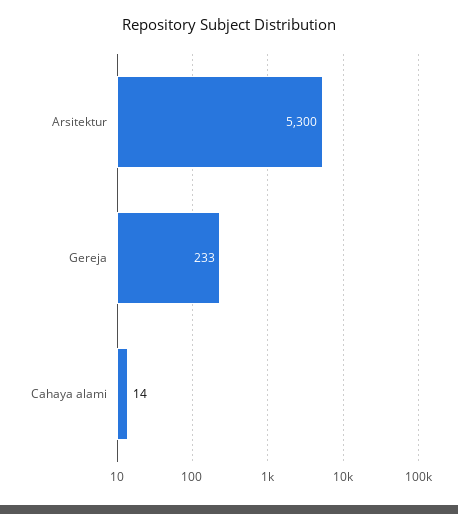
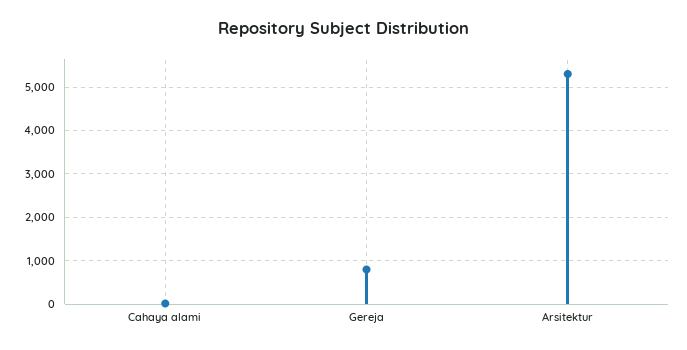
Gereja: 233 -> 800

